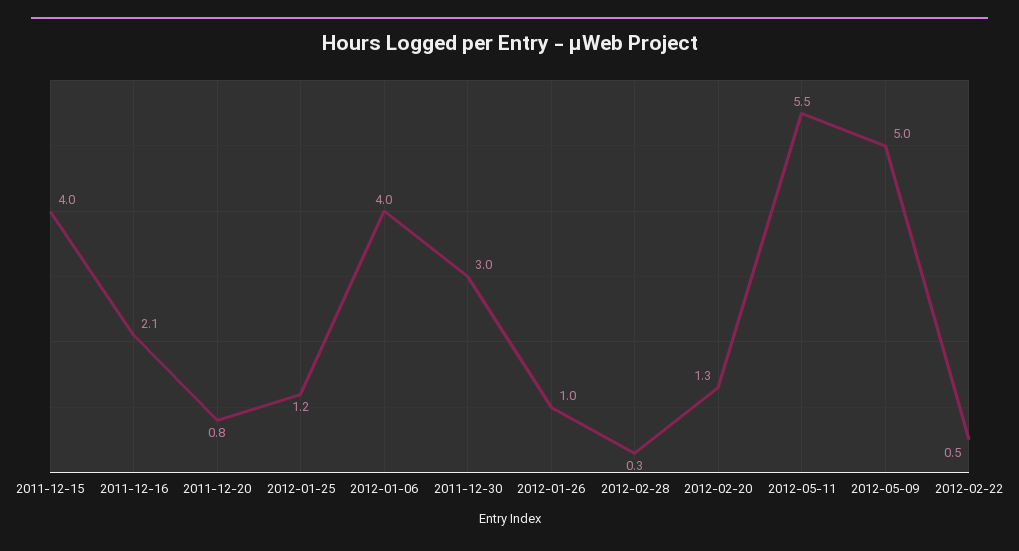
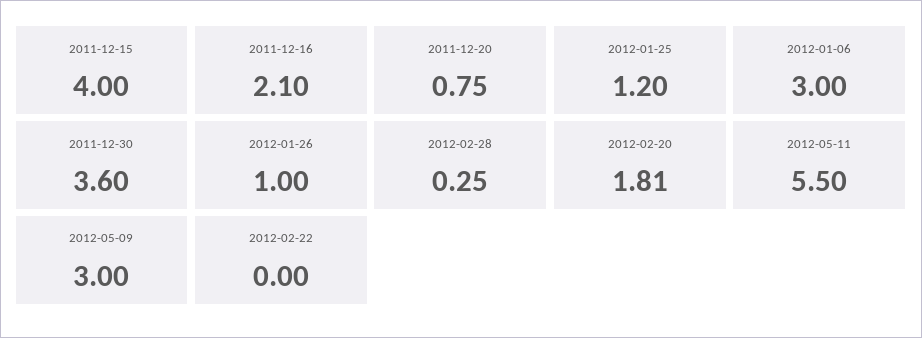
2012-01-06: 4 -> 3
2011-12-30: 3 -> 3.6
2012-02-20: 1.3 -> 1.81
2012-05-09: 5 -> 3
2012-02-22: 0.5 -> 0

